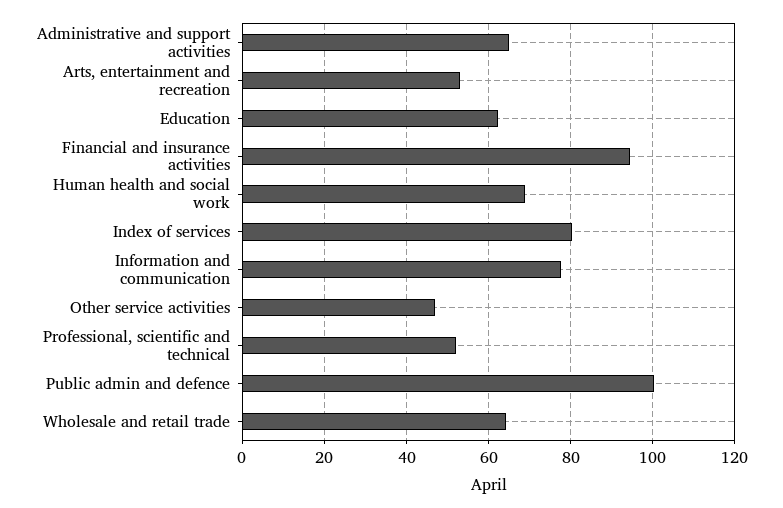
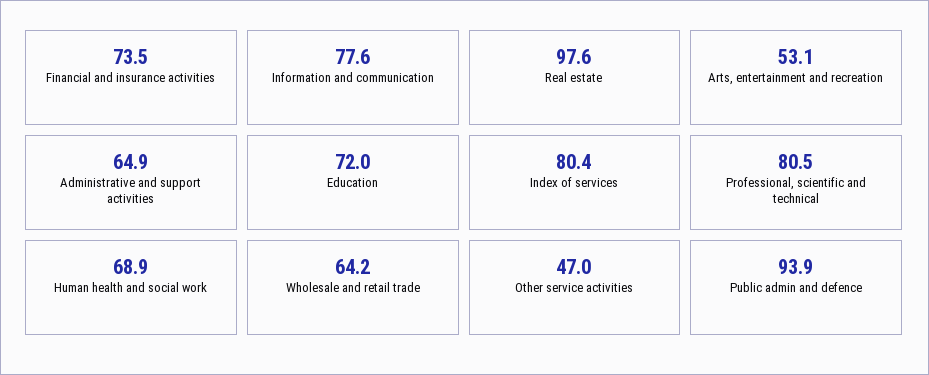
Education: 62 -> 72
Financial and insurance activities: 94 -> 73.5
Professional, scientific and technical: 52 -> 80.5
Public admin and defence: 100 -> 93.9
Real estate: none -> 97.6

